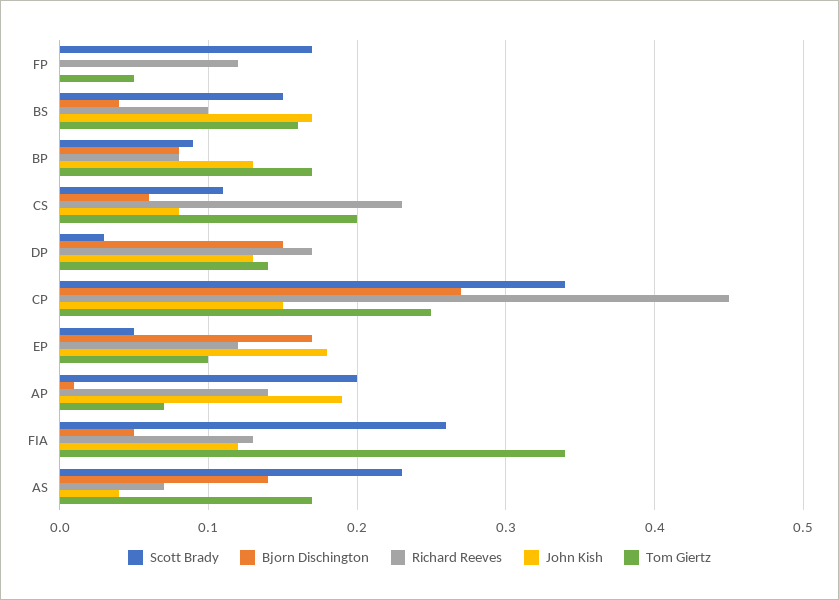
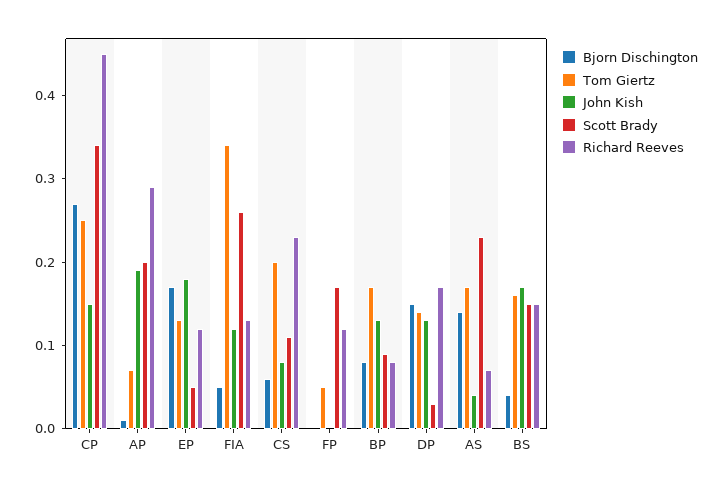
Richard Reeves, BS: 0.1 -> 0.15
Tom Giertz, EP: 0.1 -> 0.13
Richard Reeves, AP: 0.14 -> 0.29

